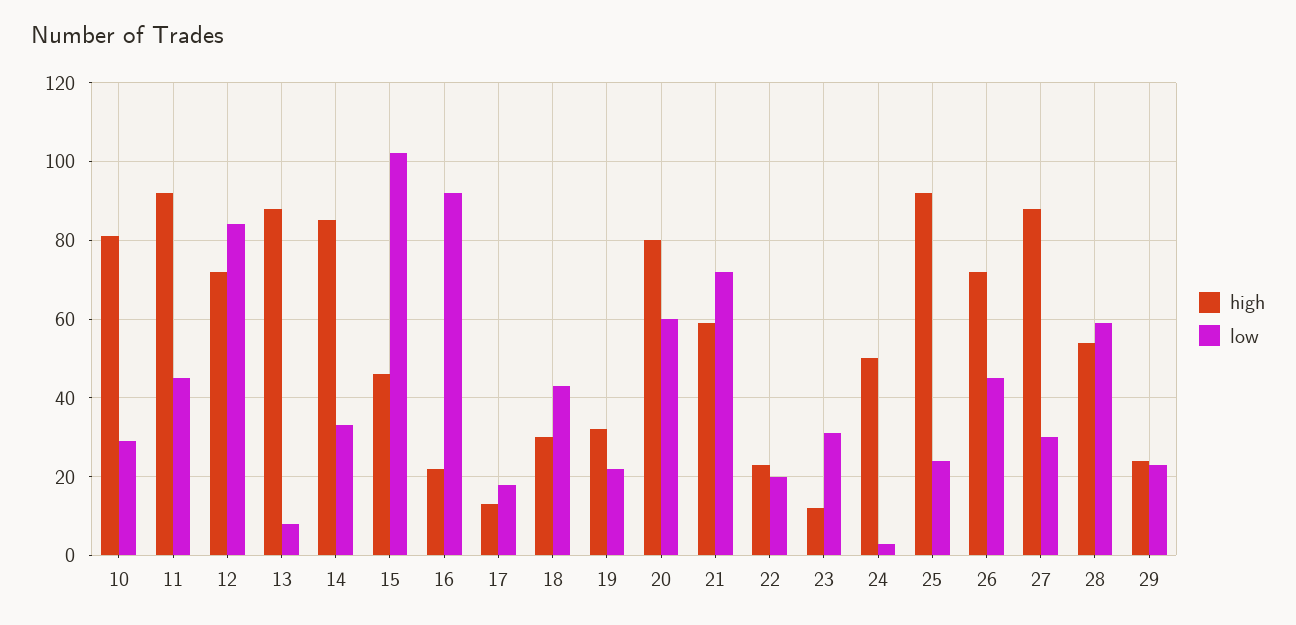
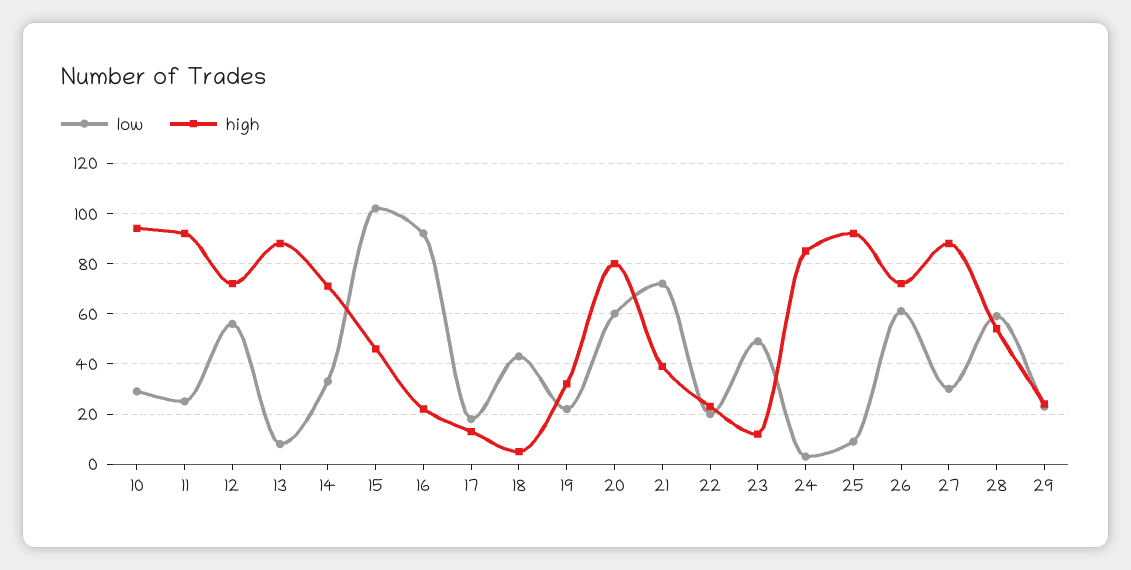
high, 10: 80 -> 95
low, 11: 45 -> 25
low, 12: 85 -> 55
high, 14: 85 -> 70
high, 18: 30 -> 5
high, 21: 60 -> 40
low, 23: 30 -> 50
high, 24: 50 -> 85
low, 25: 25 -> 10
low, 26: 45 -> 60

